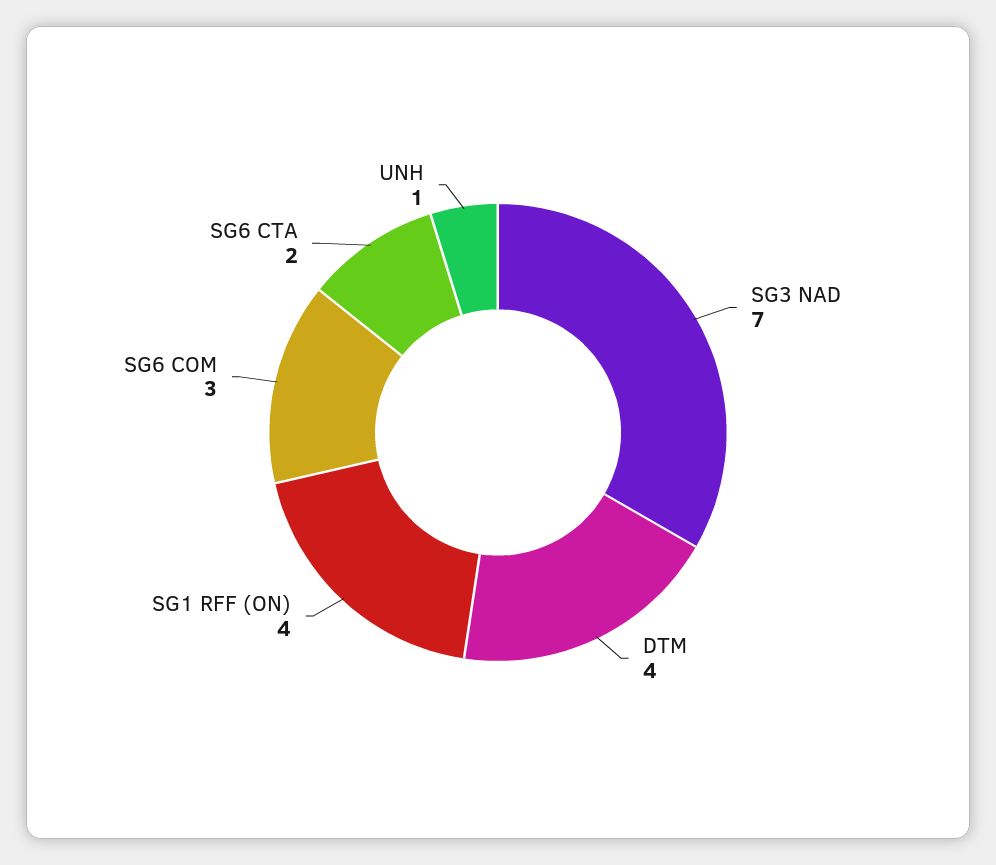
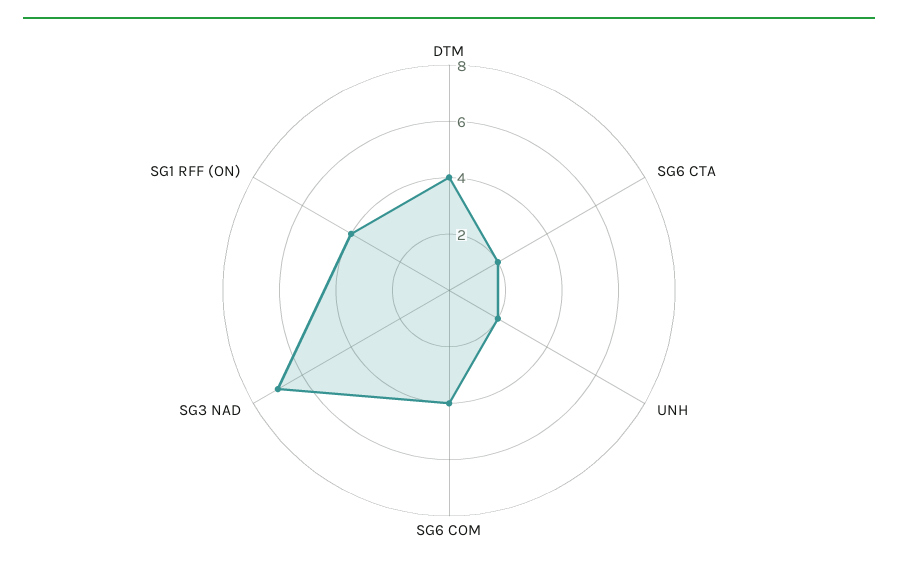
SG6 COM: 3 -> 4
UNH: 1 -> 2

